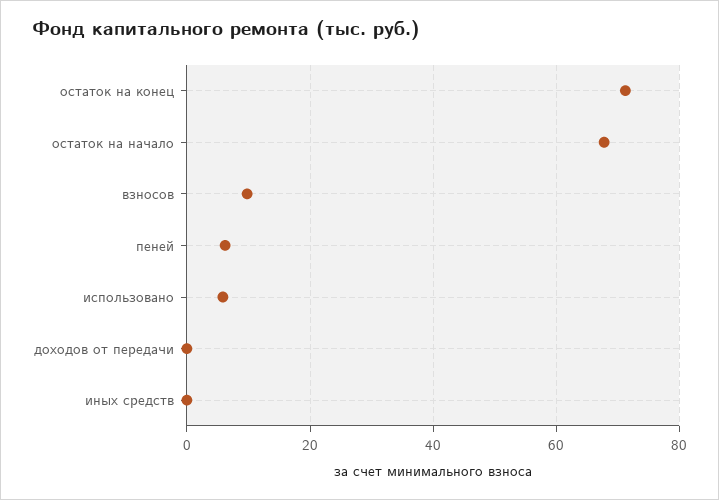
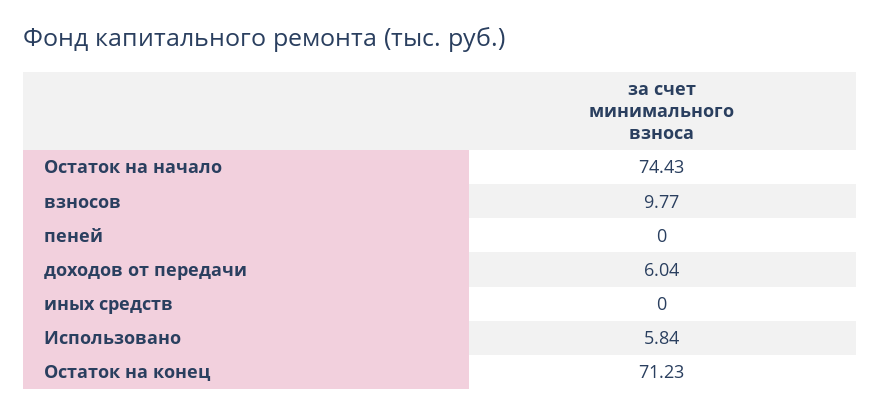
остаток на начало: 68 -> 74.43
пеней: 6 -> 0
доходов от передачи: 0 -> 6.04

